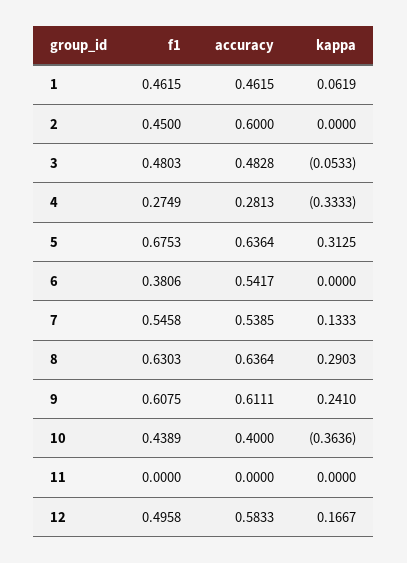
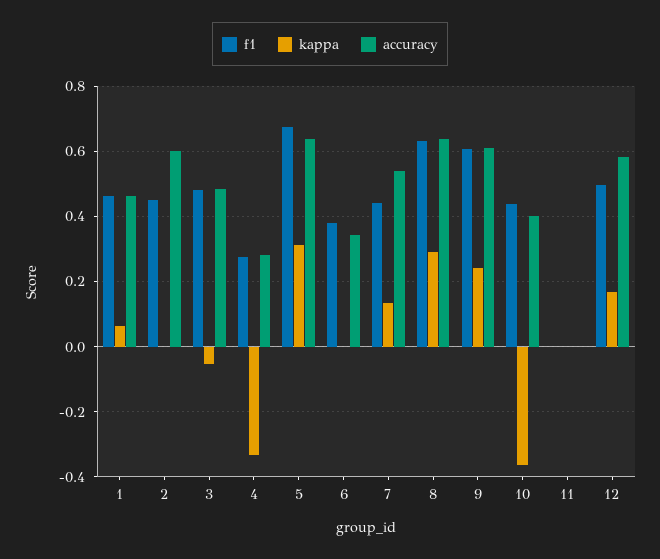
accuracy, 6: 0.5417 -> 0.34
f1, 7: 0.5458 -> 0.44

